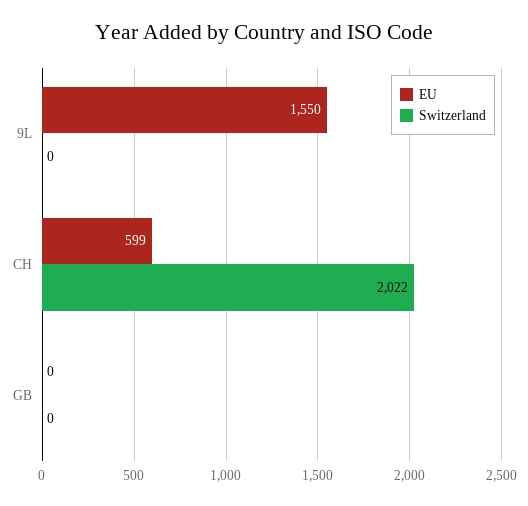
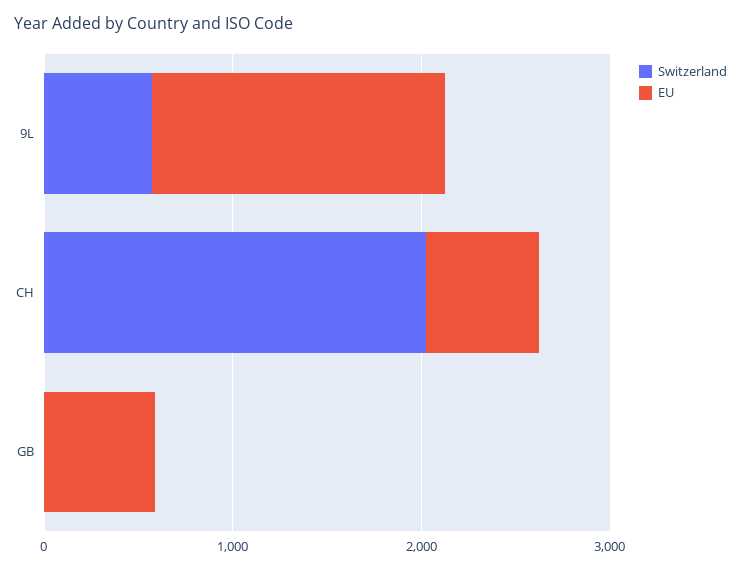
Switzerland, 9L: 0 -> 600
EU, GB: 0 -> 600

